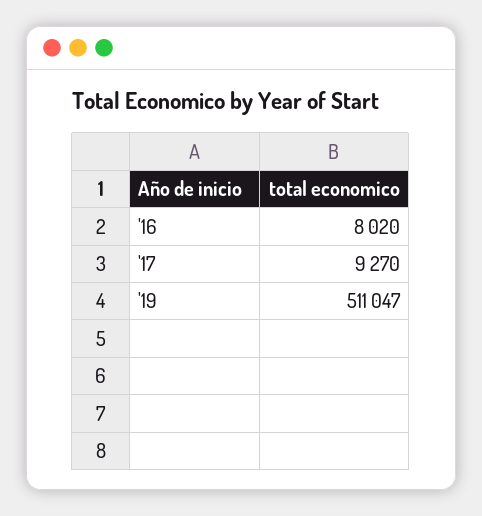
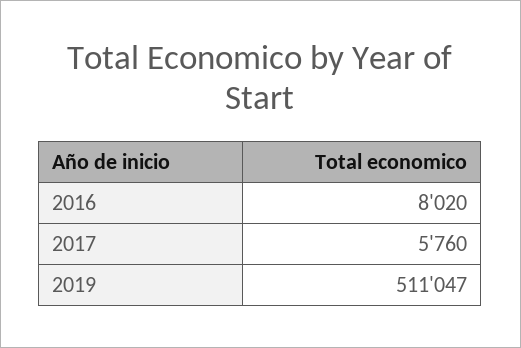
'17: 9270 -> 5760

